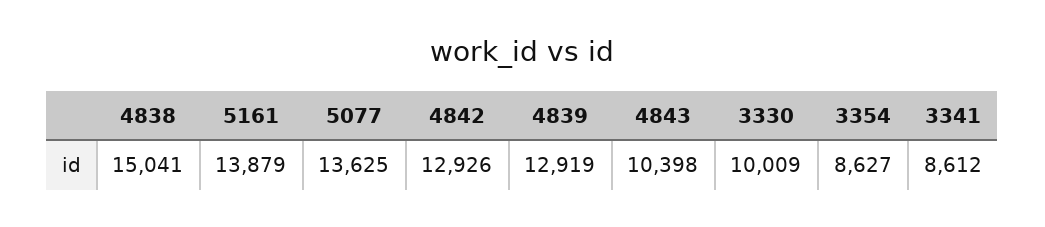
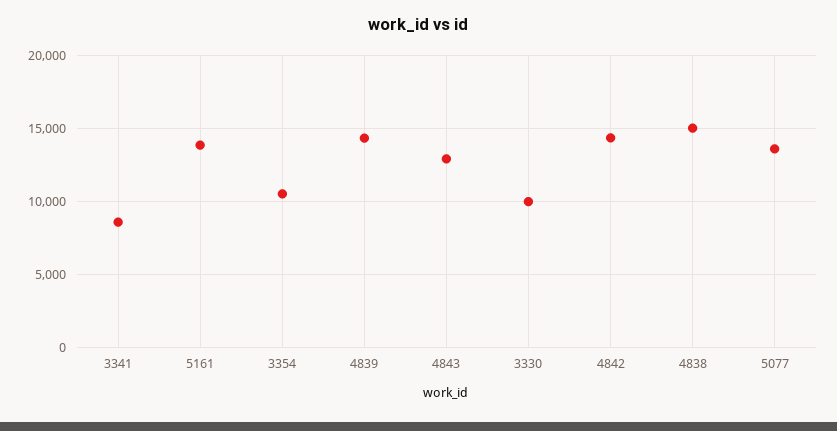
4842: 12926 -> 14500
4839: 12919 -> 14500
4843: 10398 -> 13000
3354: 8627 -> 10500

